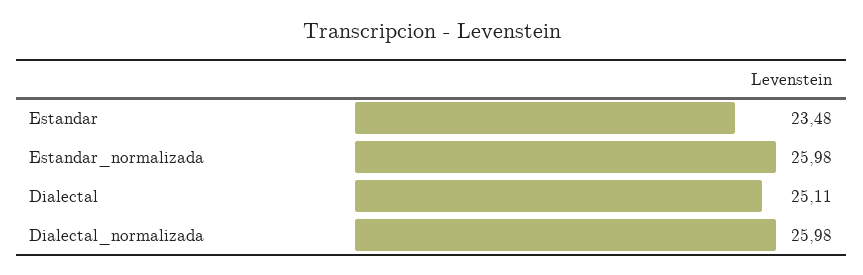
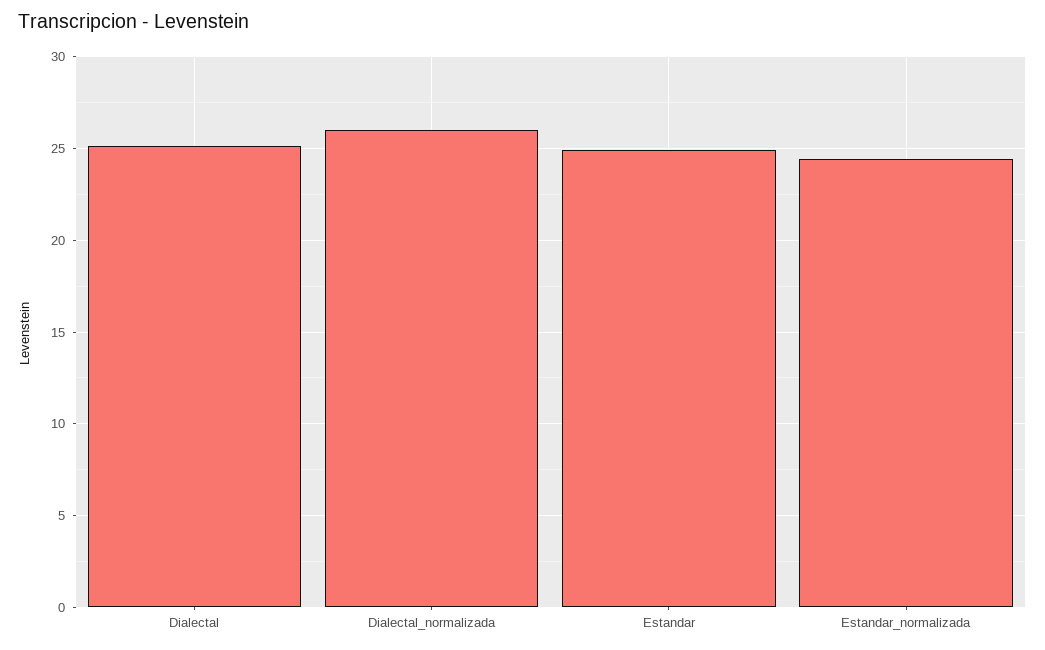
Estandar: 23.48 -> 25
Estandar_normalizada: 25.98 -> 24.5

